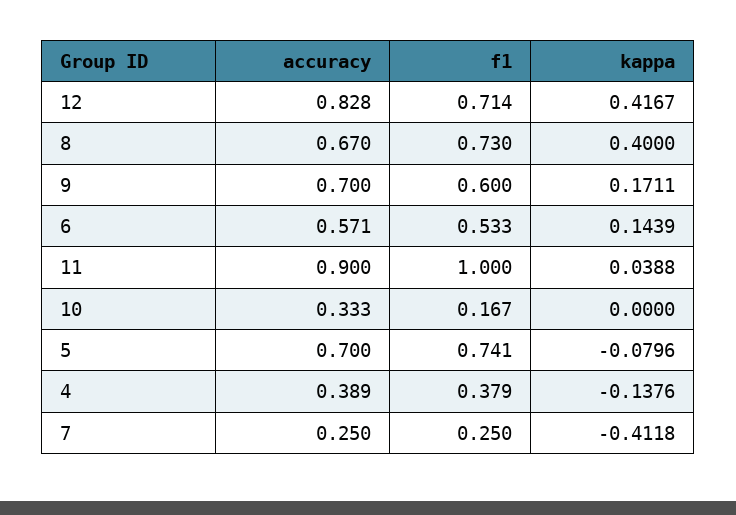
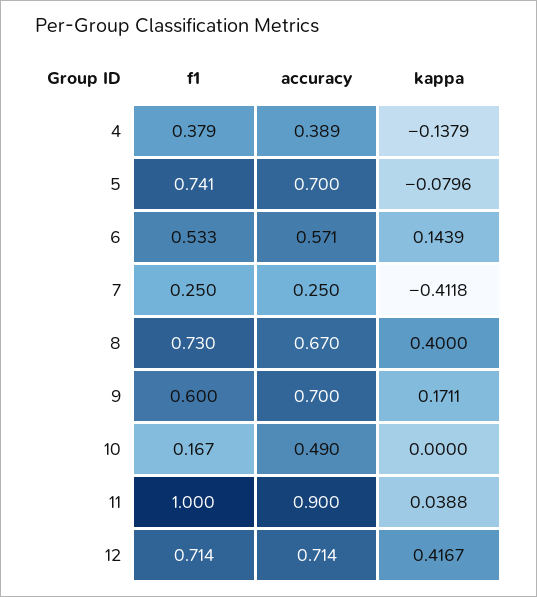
accuracy, 12: 0.828 -> 0.714
accuracy, 10: 0.333 -> 0.49
kappa, 4: -0.1376 -> -0.1379

